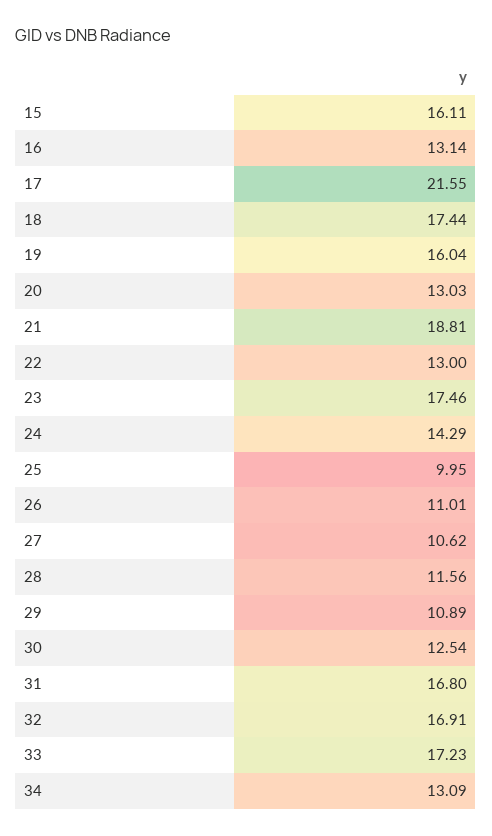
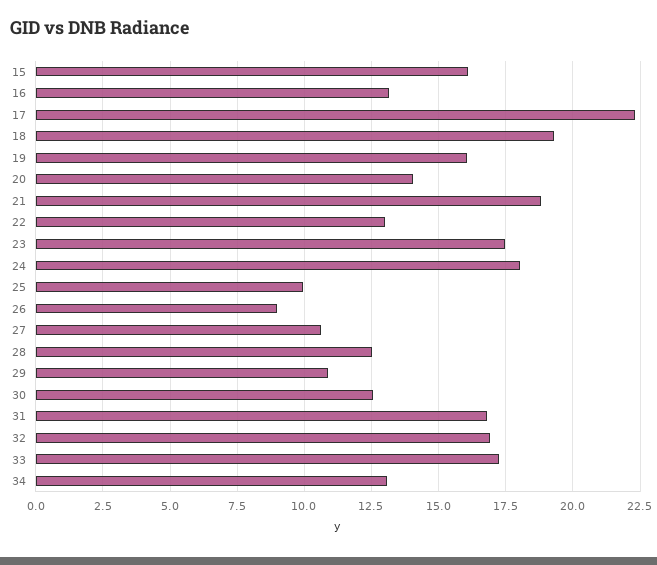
17: 21.55 -> 22.25
18: 17.44 -> 19.25
20: 13.03 -> 14
24: 14.29 -> 18
26: 11.01 -> 9
28: 11.56 -> 12.5

